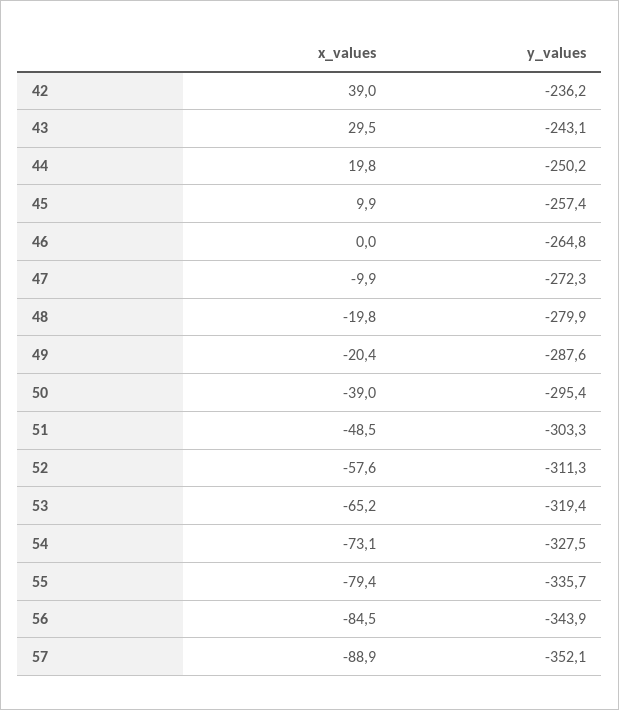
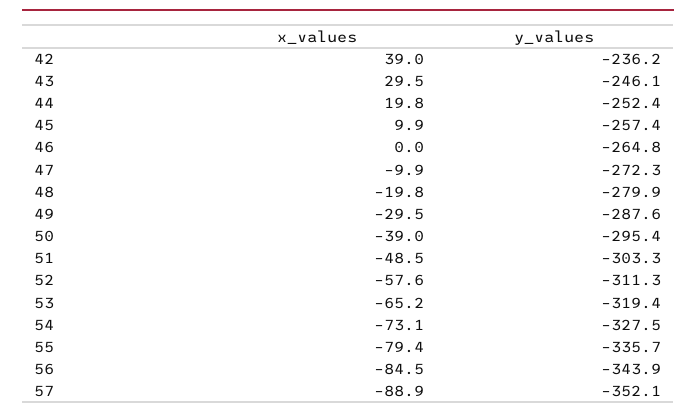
y_values, 43: -243.1 -> -246.1
y_values, 44: -250.2 -> -252.4
x_values, 49: -20.4 -> -29.5

